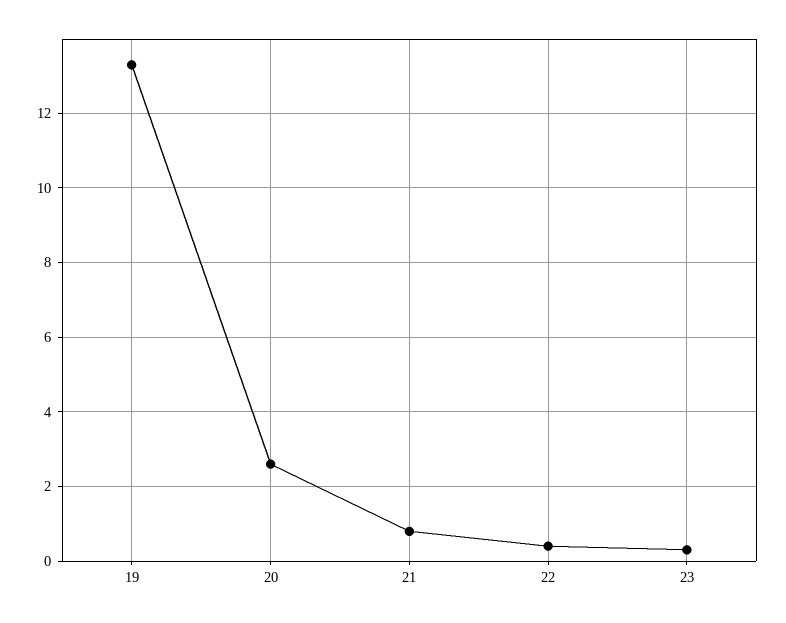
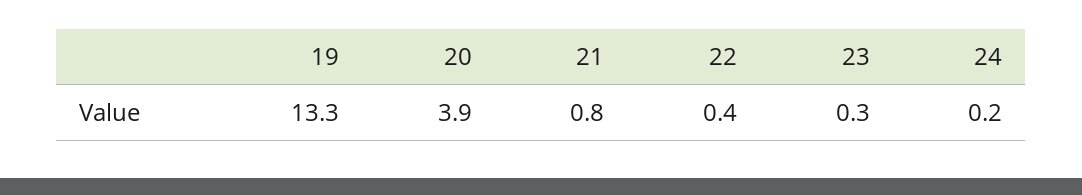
20: 2.5 -> 3.9
24: none -> 0.2

